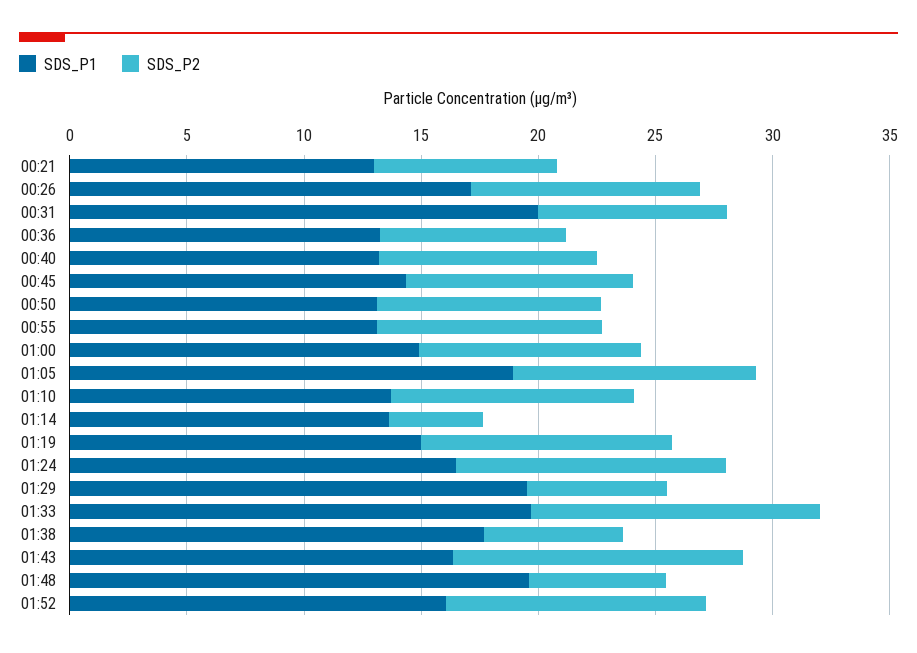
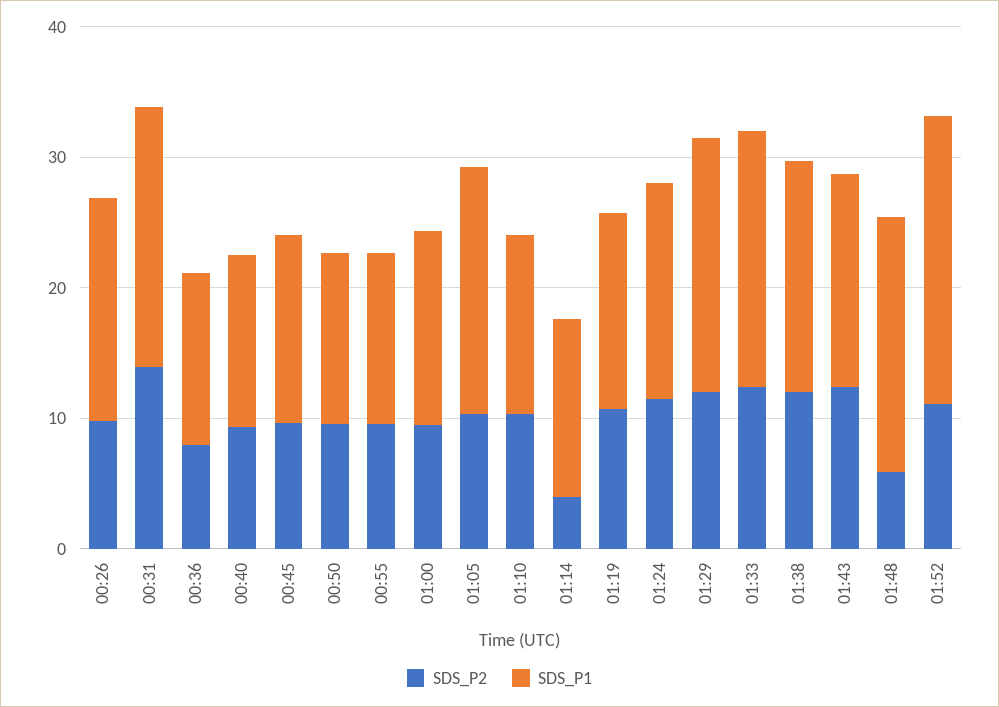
SDS_P1, 00:21: 13 -> none
SDS_P2, 00:21: 8 -> none
SDS_P2, 00:31: 8 -> 14
SDS_P2, 01:29: 6 -> 12
SDS_P2, 01:38: 6 -> 12
SDS_P1, 01:52: 16 -> 22

